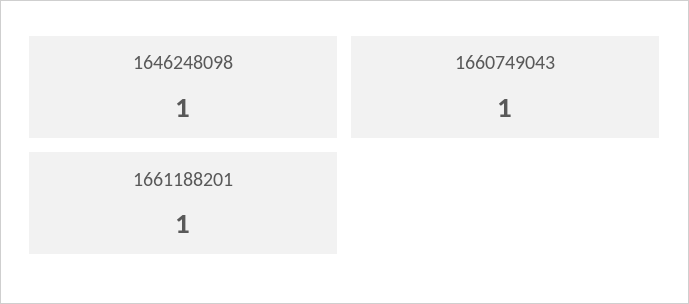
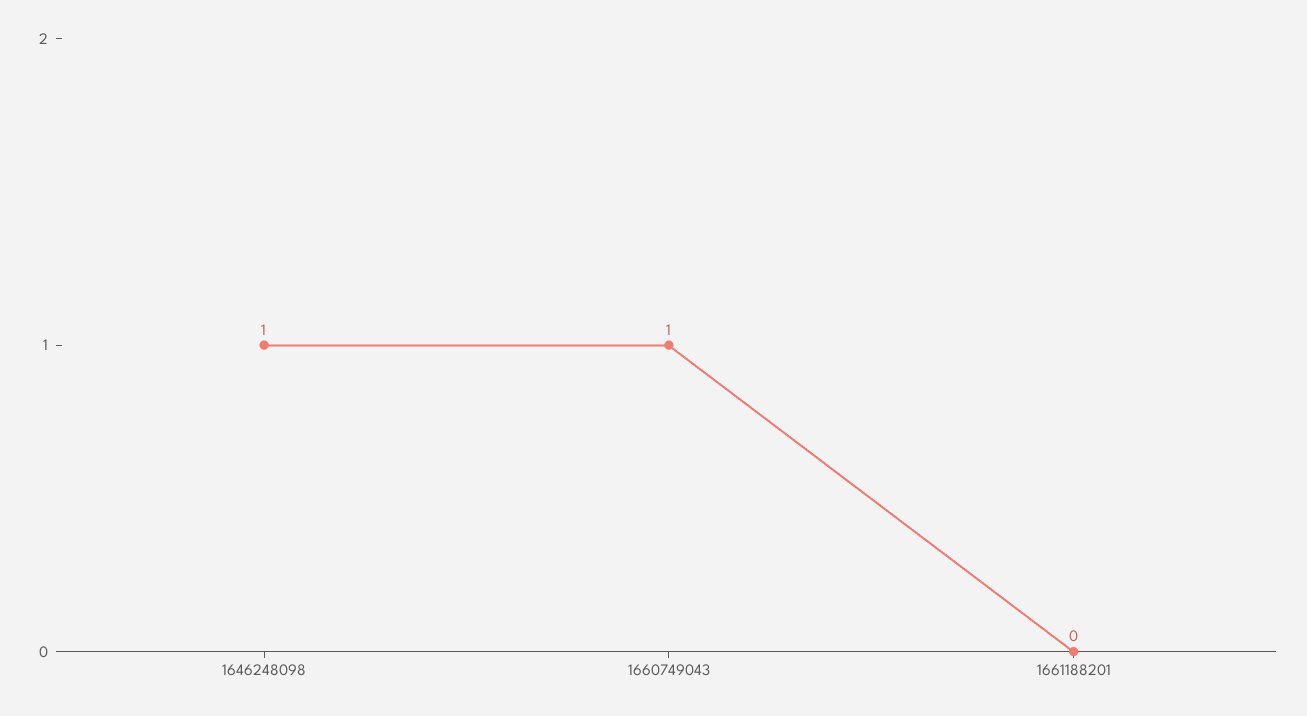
1661188201: 1 -> 0

